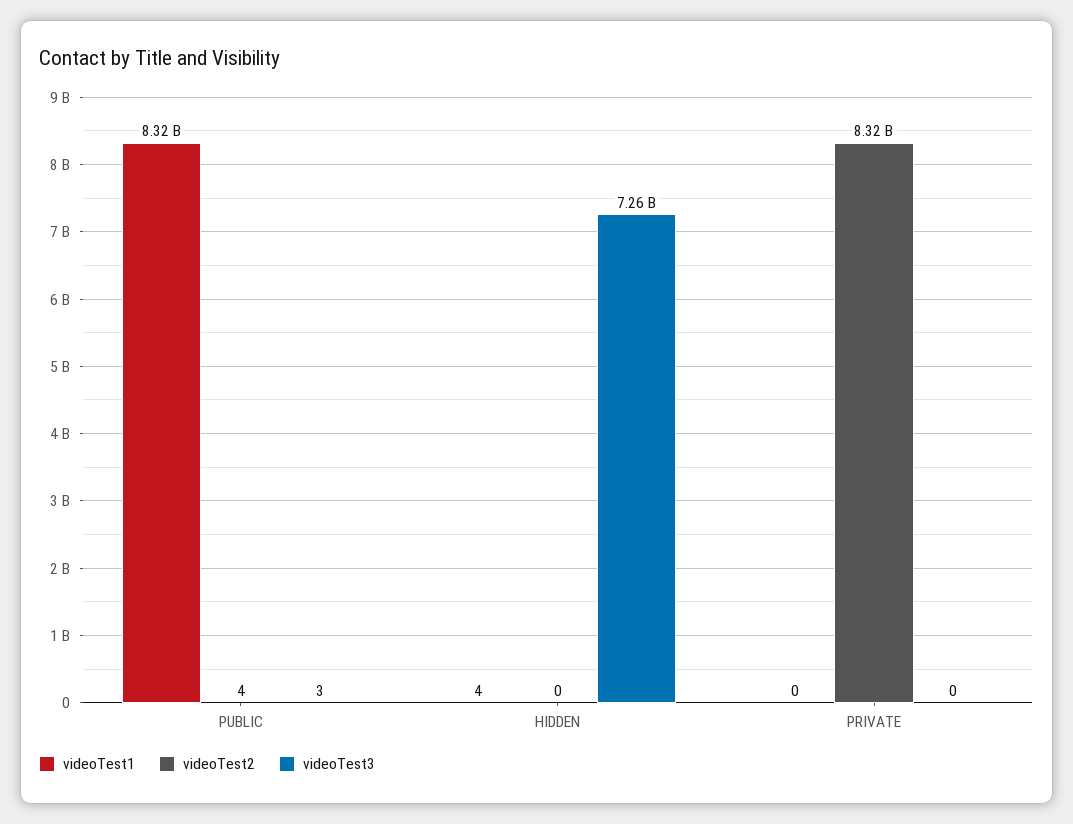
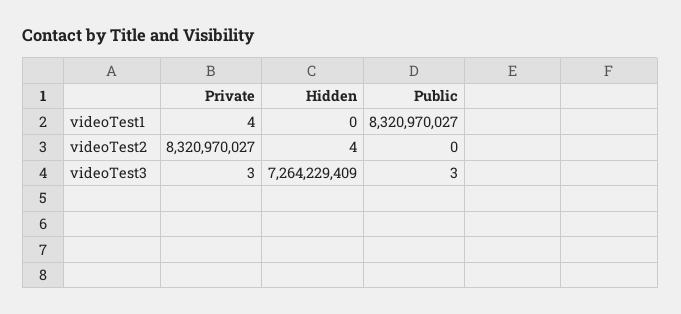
videoTest2, PUBLIC: 4 -> 0
videoTest1, HIDDEN: 4 -> 0
videoTest2, HIDDEN: 0 -> 4
videoTest1, PRIVATE: 0 -> 4
videoTest3, PRIVATE: 0 -> 3

